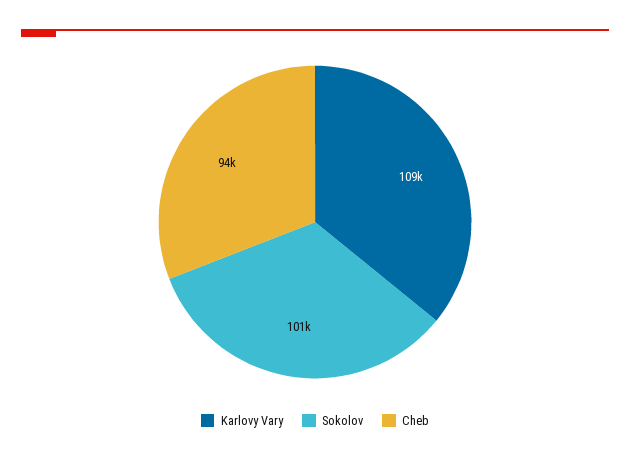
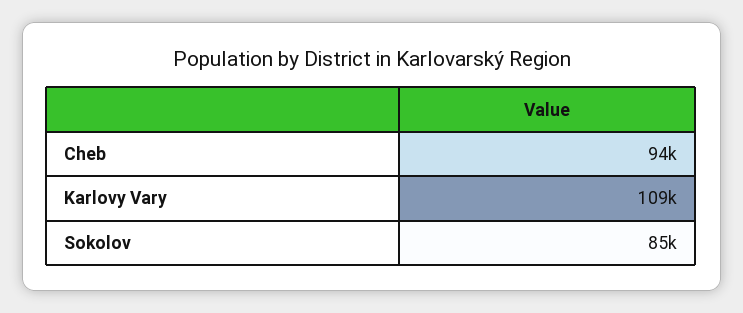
Sokolov: 101000 -> 85000

